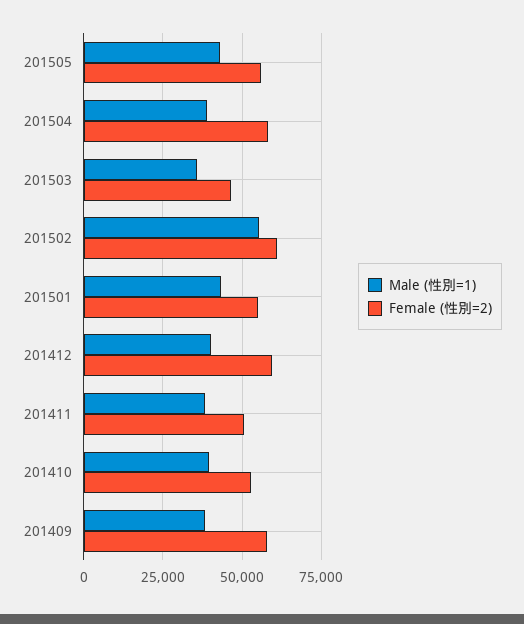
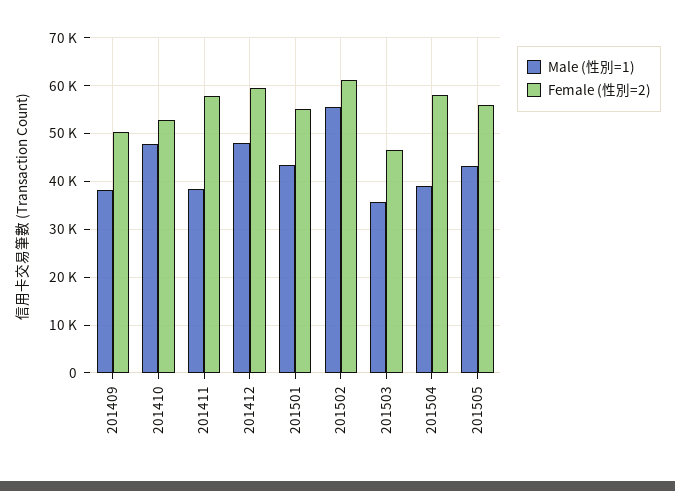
Male (性別=1), 201412: 40000 -> 48000
Female (性別=2), 201411: 50000 -> 58000
Male (性別=1), 201410: 40000 -> 48000
Female (性別=2), 201409: 57500 -> 50000

